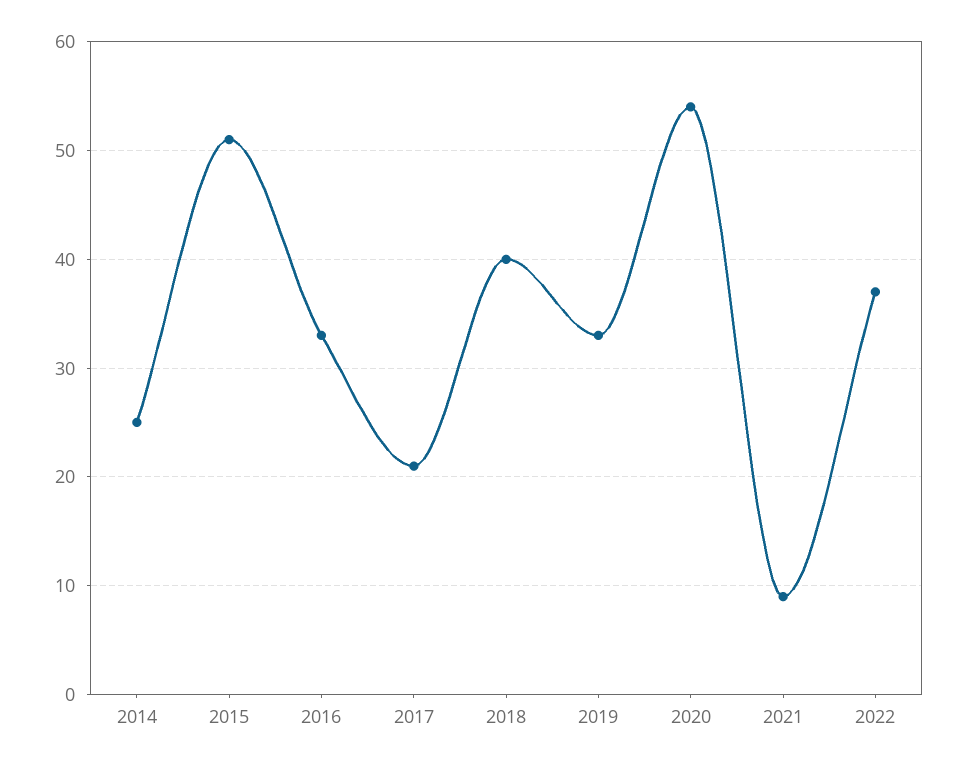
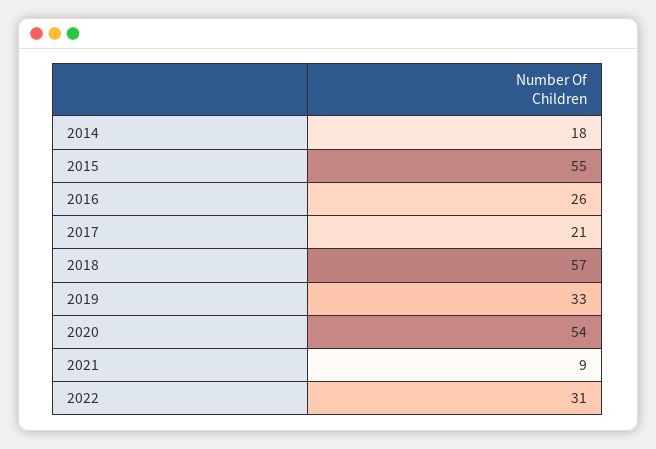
2014: 25 -> 18
2015: 51 -> 55
2016: 33 -> 26
2018: 40 -> 57
2022: 37 -> 31

